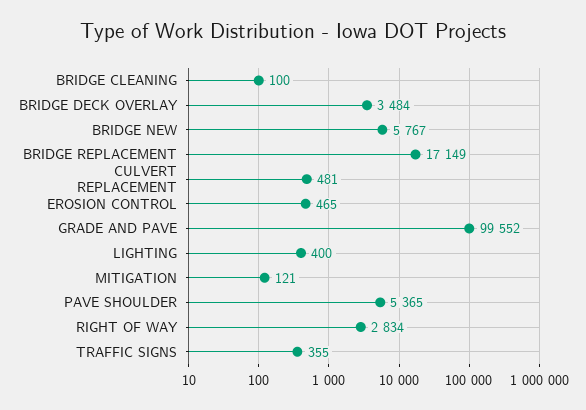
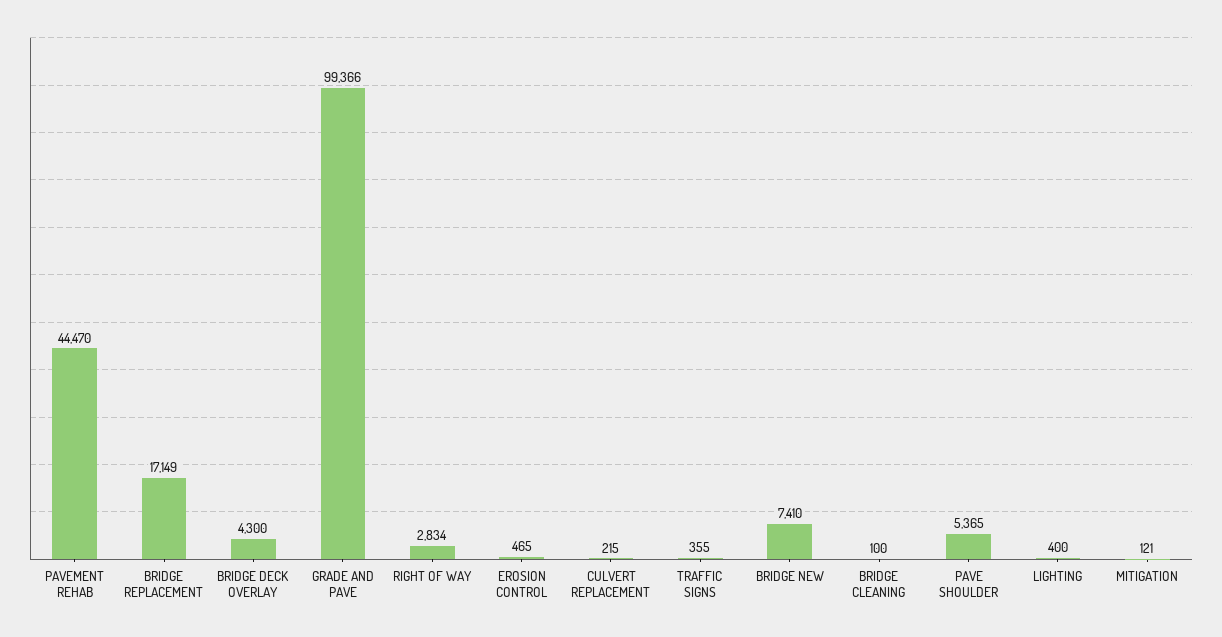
BRIDGE DECK OVERLAY: 3484 -> 4300
BRIDGE NEW: 5767 -> 7410
CULVERT REPLACEMENT: 481 -> 215
GRADE AND PAVE: 99552 -> 99366
PAVEMENT REHAB: none -> 44470

